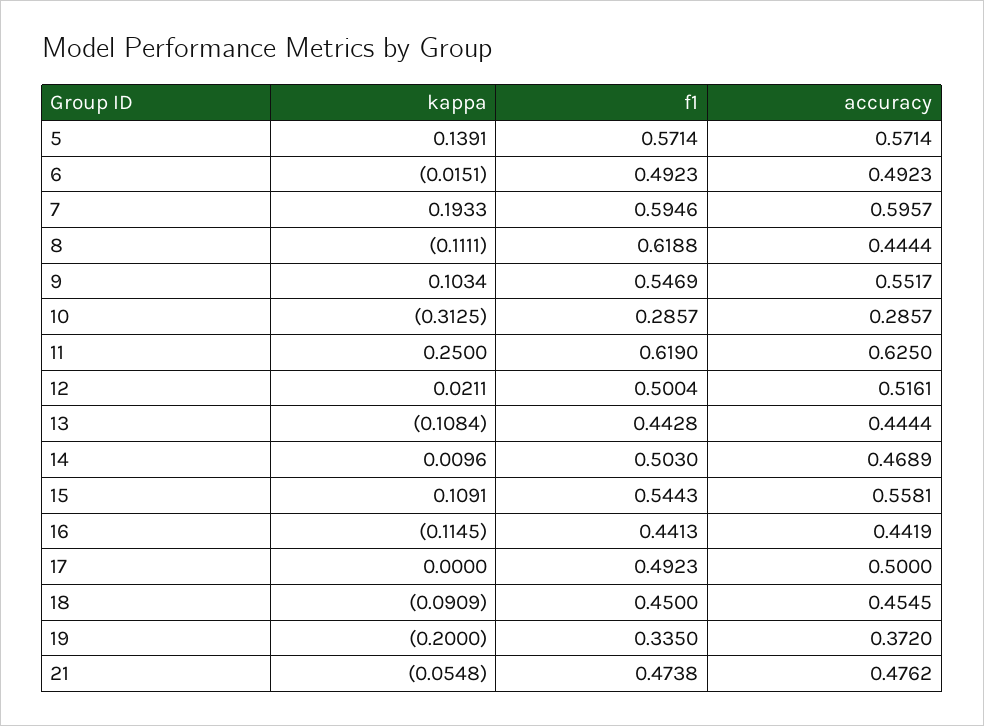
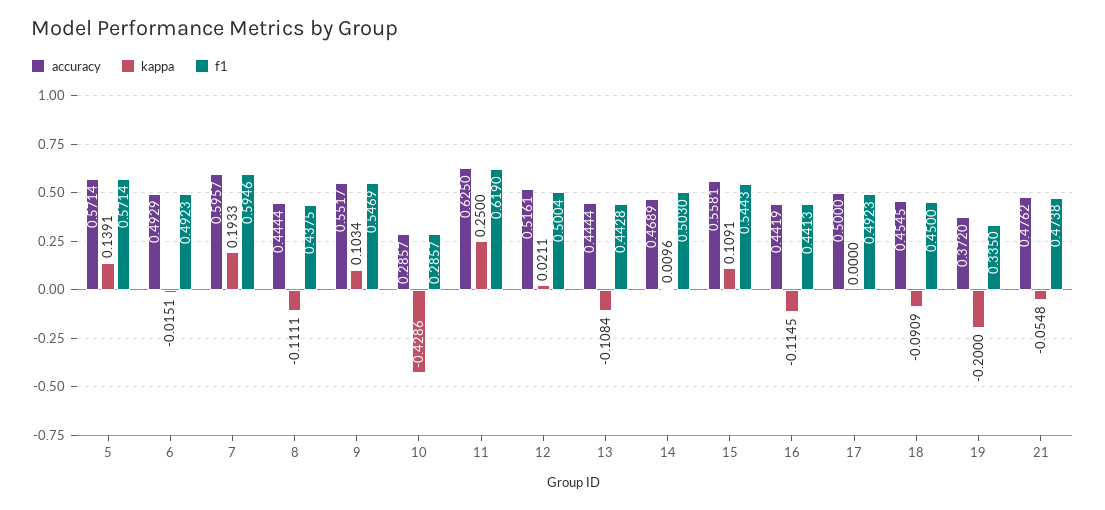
accuracy, 6: 0.4923 -> 0.4929
f1, 8: 0.6188 -> 0.4375
kappa, 10: -0.3125 -> -0.4286

